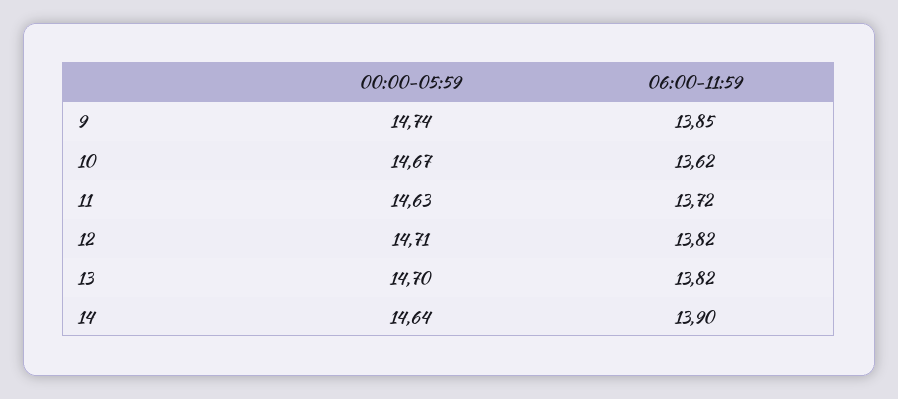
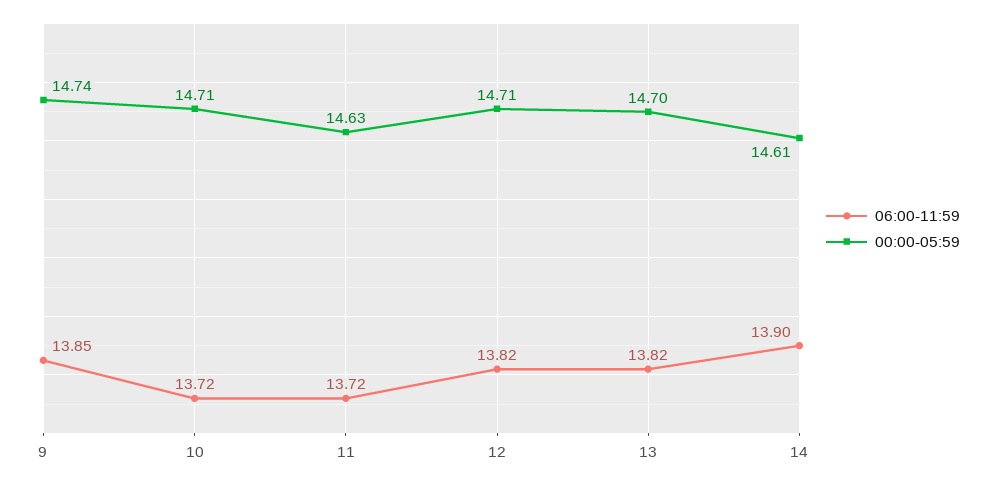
00:00-05:59, 10: 14.67 -> 14.71
06:00-11:59, 10: 13.62 -> 13.72
00:00-05:59, 14: 14.64 -> 14.61

